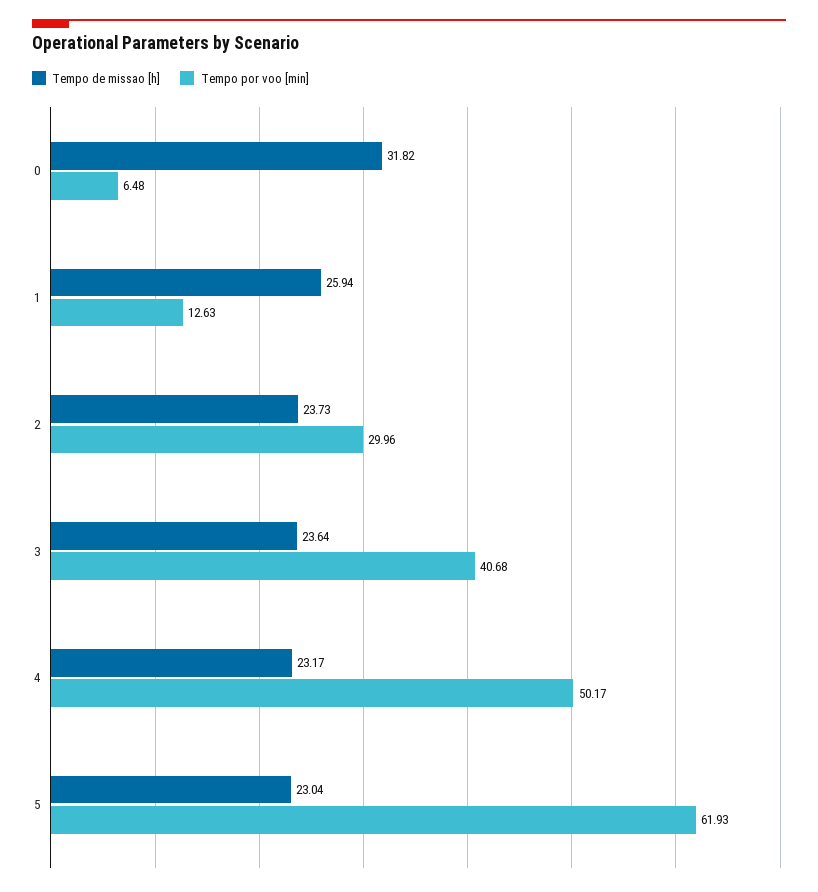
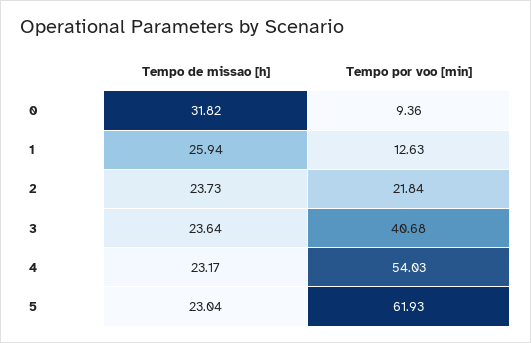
Tempo por voo [min], 0: 6.48 -> 9.36
Tempo por voo [min], 2: 29.96 -> 21.84
Tempo por voo [min], 4: 50.17 -> 54.03

